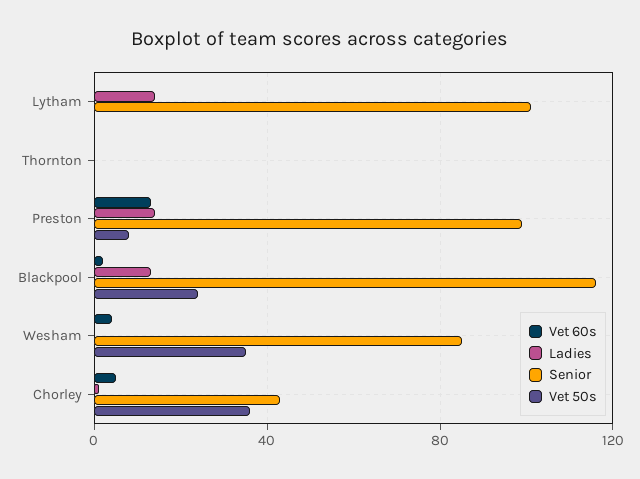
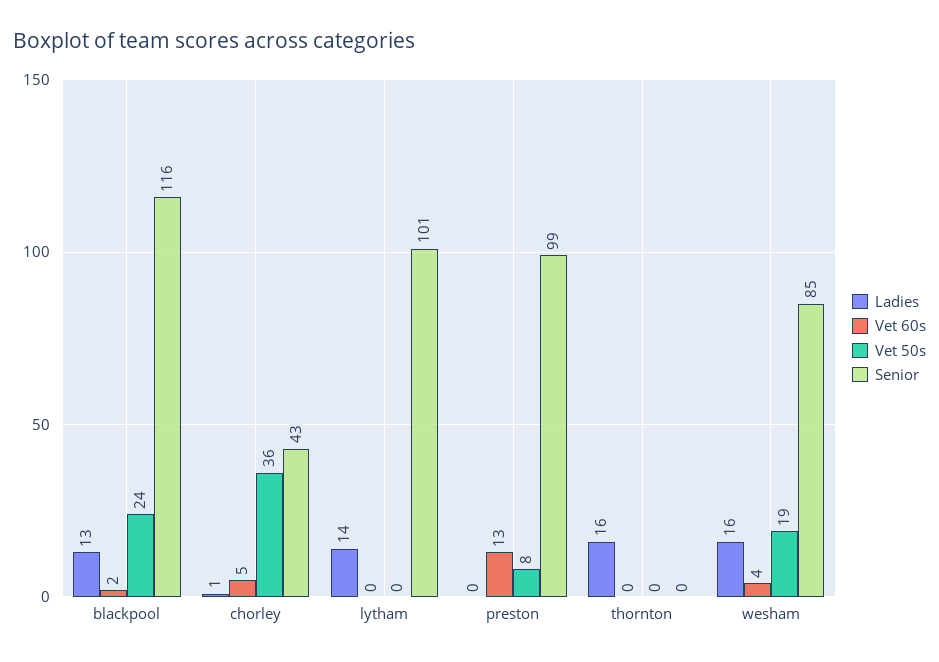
Ladies, Thornton: 0 -> 16
Ladies, Preston: 15 -> 0
Ladies, Wesham: 0 -> 16
Vet 50s, Wesham: 35 -> 19

